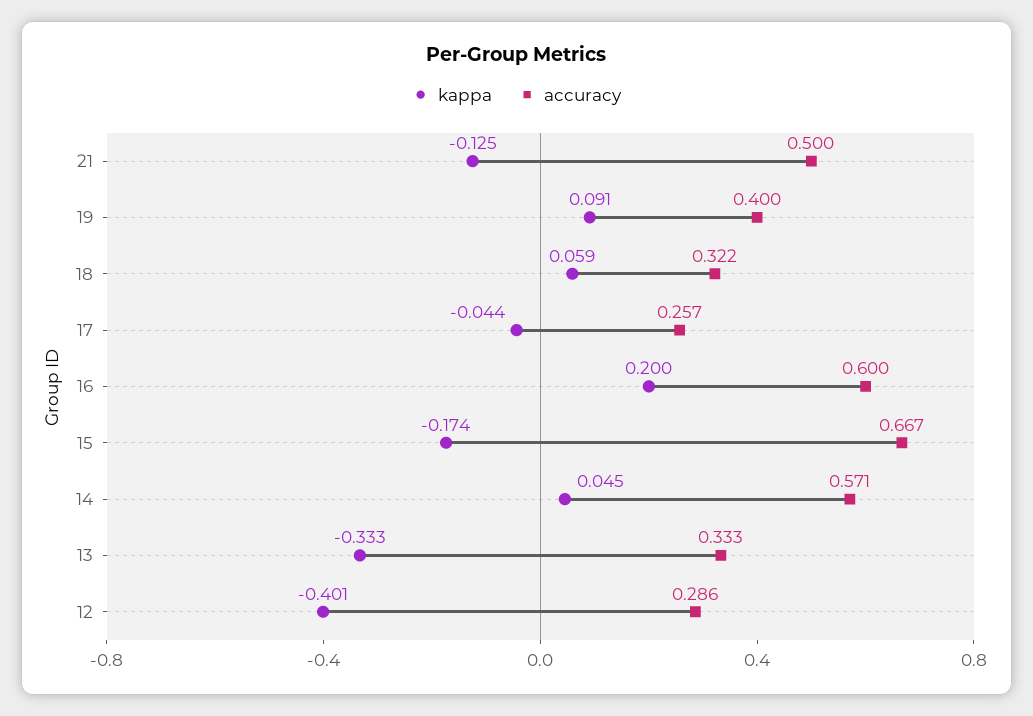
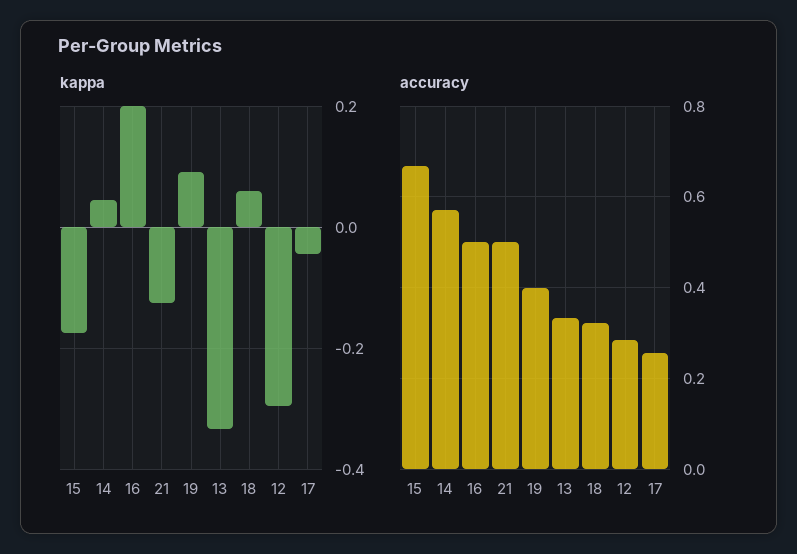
accuracy, 16: 0.6 -> 0.5
kappa, 12: -0.401 -> -0.3

